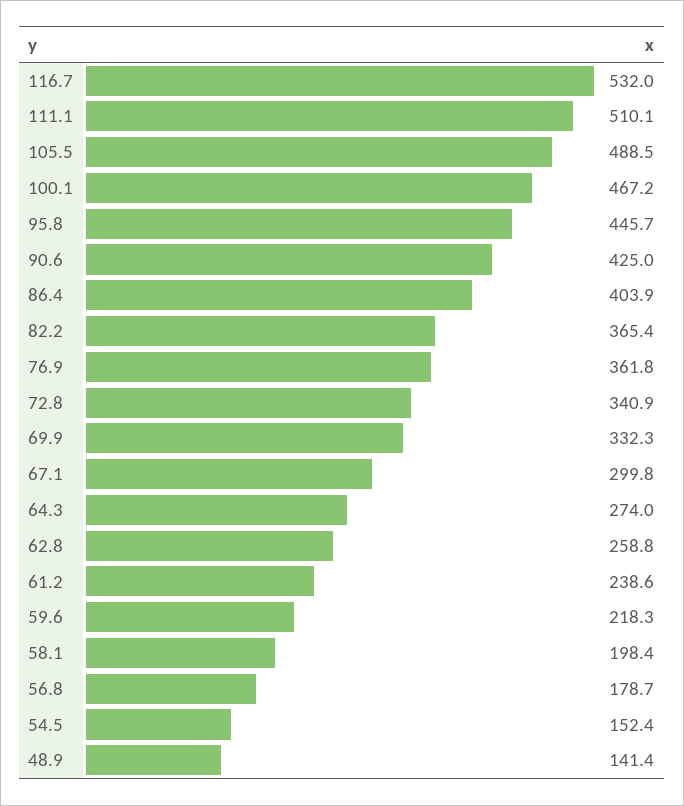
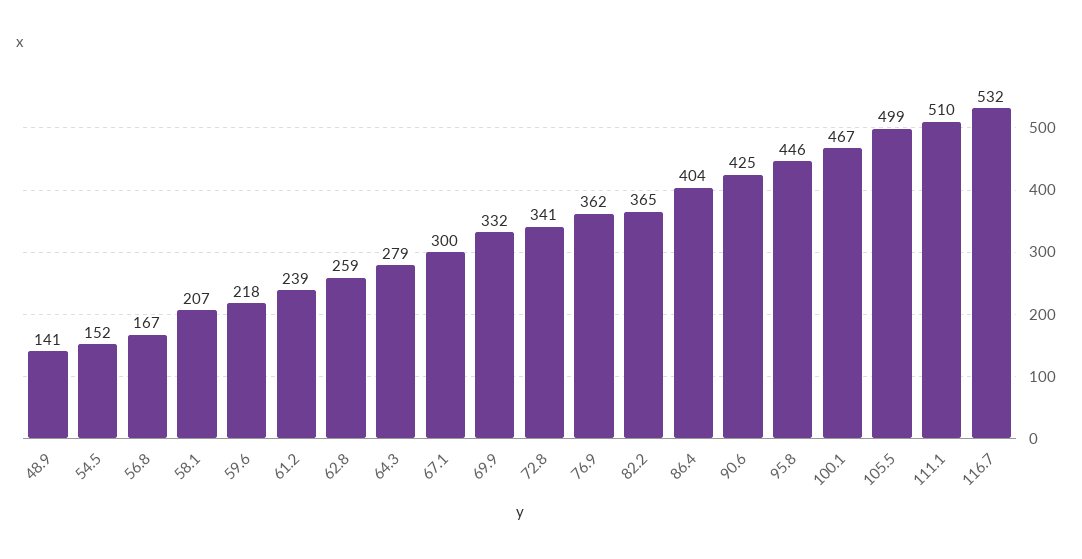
105.5: 488.5 -> 499
64.3: 274 -> 279
58.1: 198.4 -> 207
56.8: 178.7 -> 167

